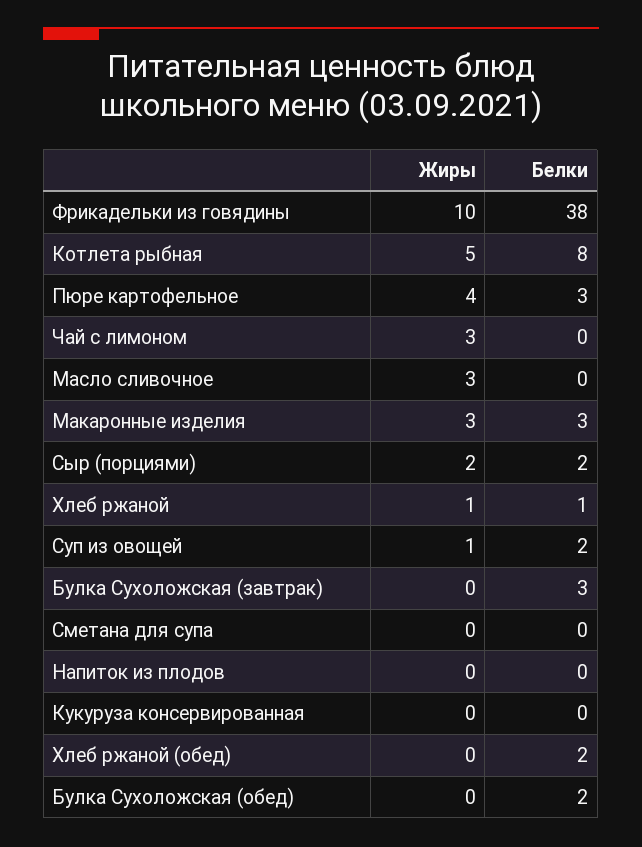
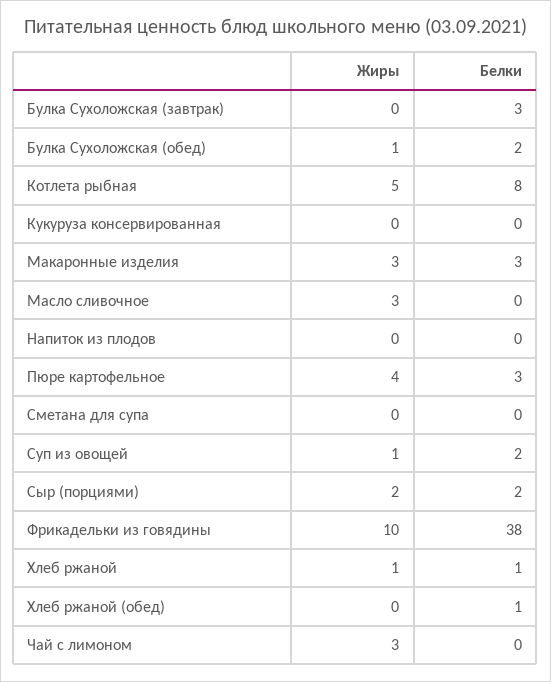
Белки, Хлеб ржаной (обед): 2 -> 1
Жиры, Булка Сухоложская (обед): 0 -> 1

